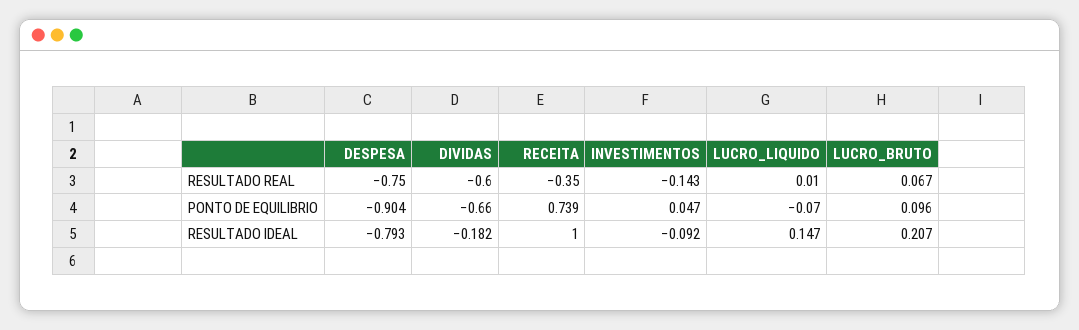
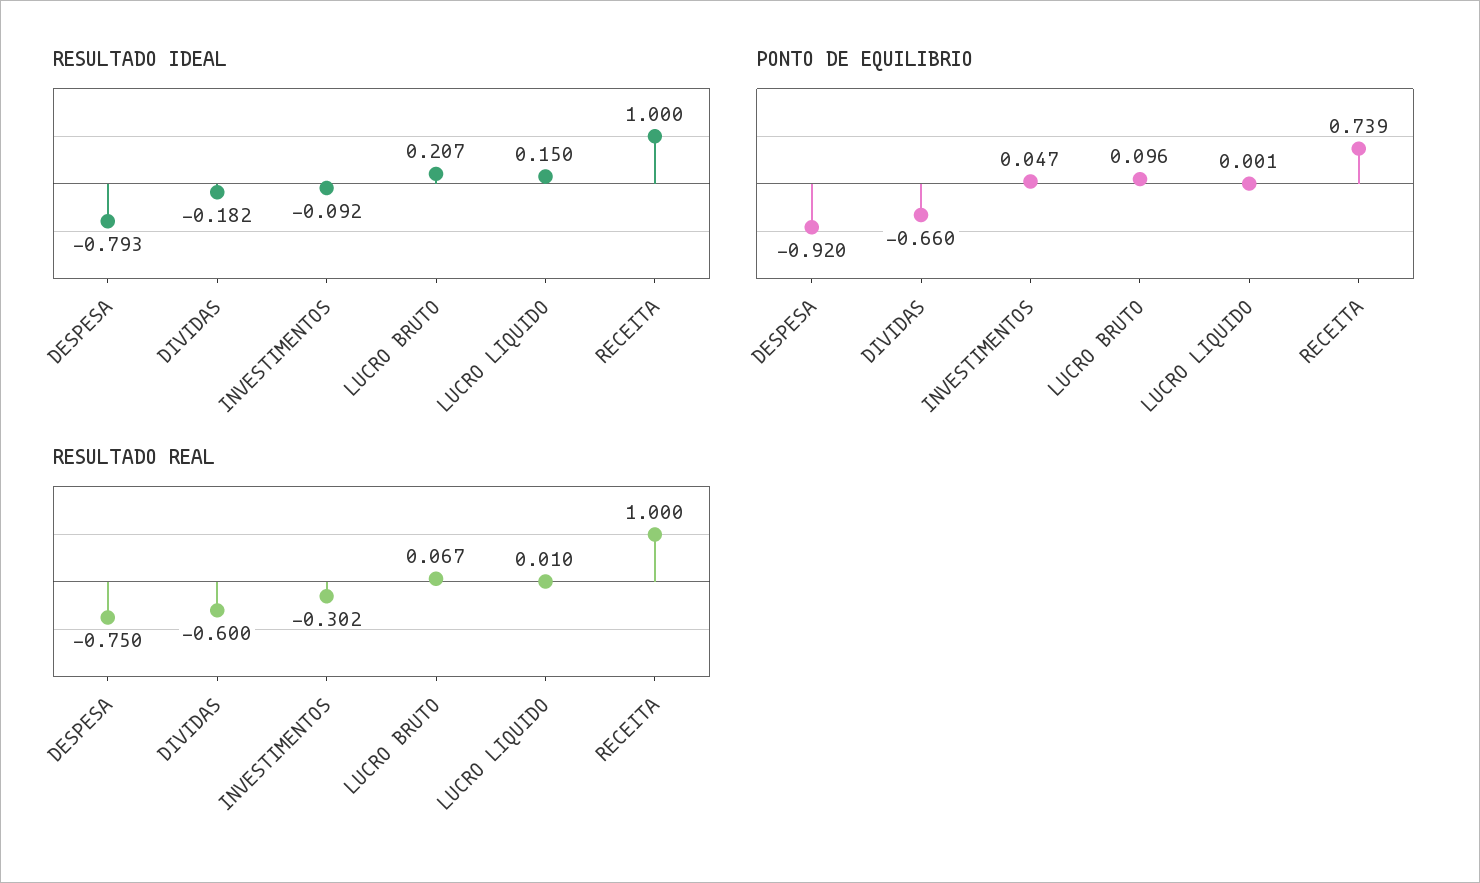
RESULTADO REAL, RECEITA: -0.35 -> 1
RESULTADO REAL, INVESTIMENTOS: -0.143 -> -0.302
PONTO DE EQUILIBRIO, DESPESA: -0.904 -> -0.92
PONTO DE EQUILIBRIO, LUCRO_LIQUIDO: -0.07 -> 0.001
RESULTADO IDEAL, LUCRO_LIQUIDO: 0.147 -> 0.15

